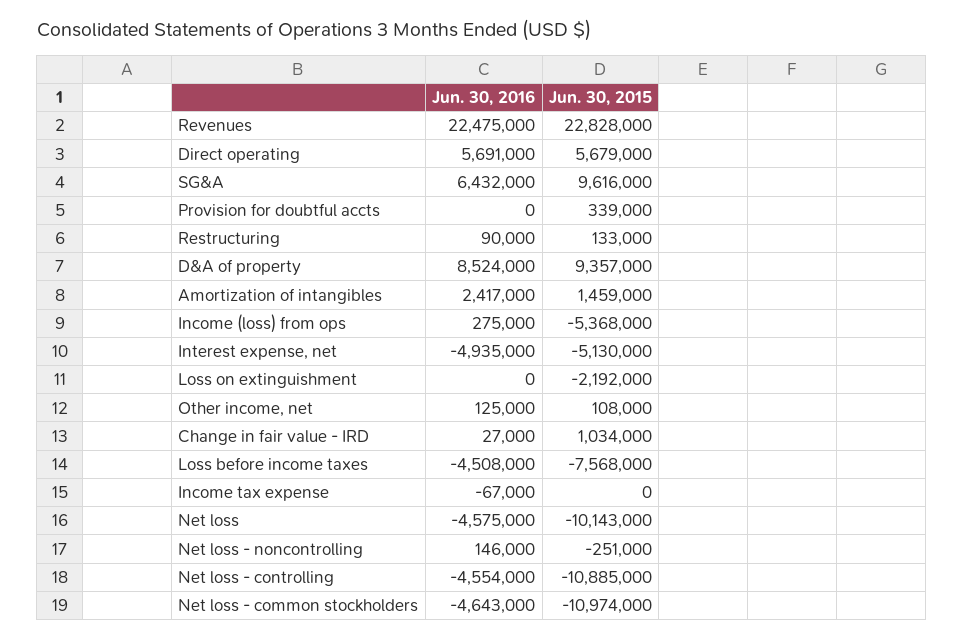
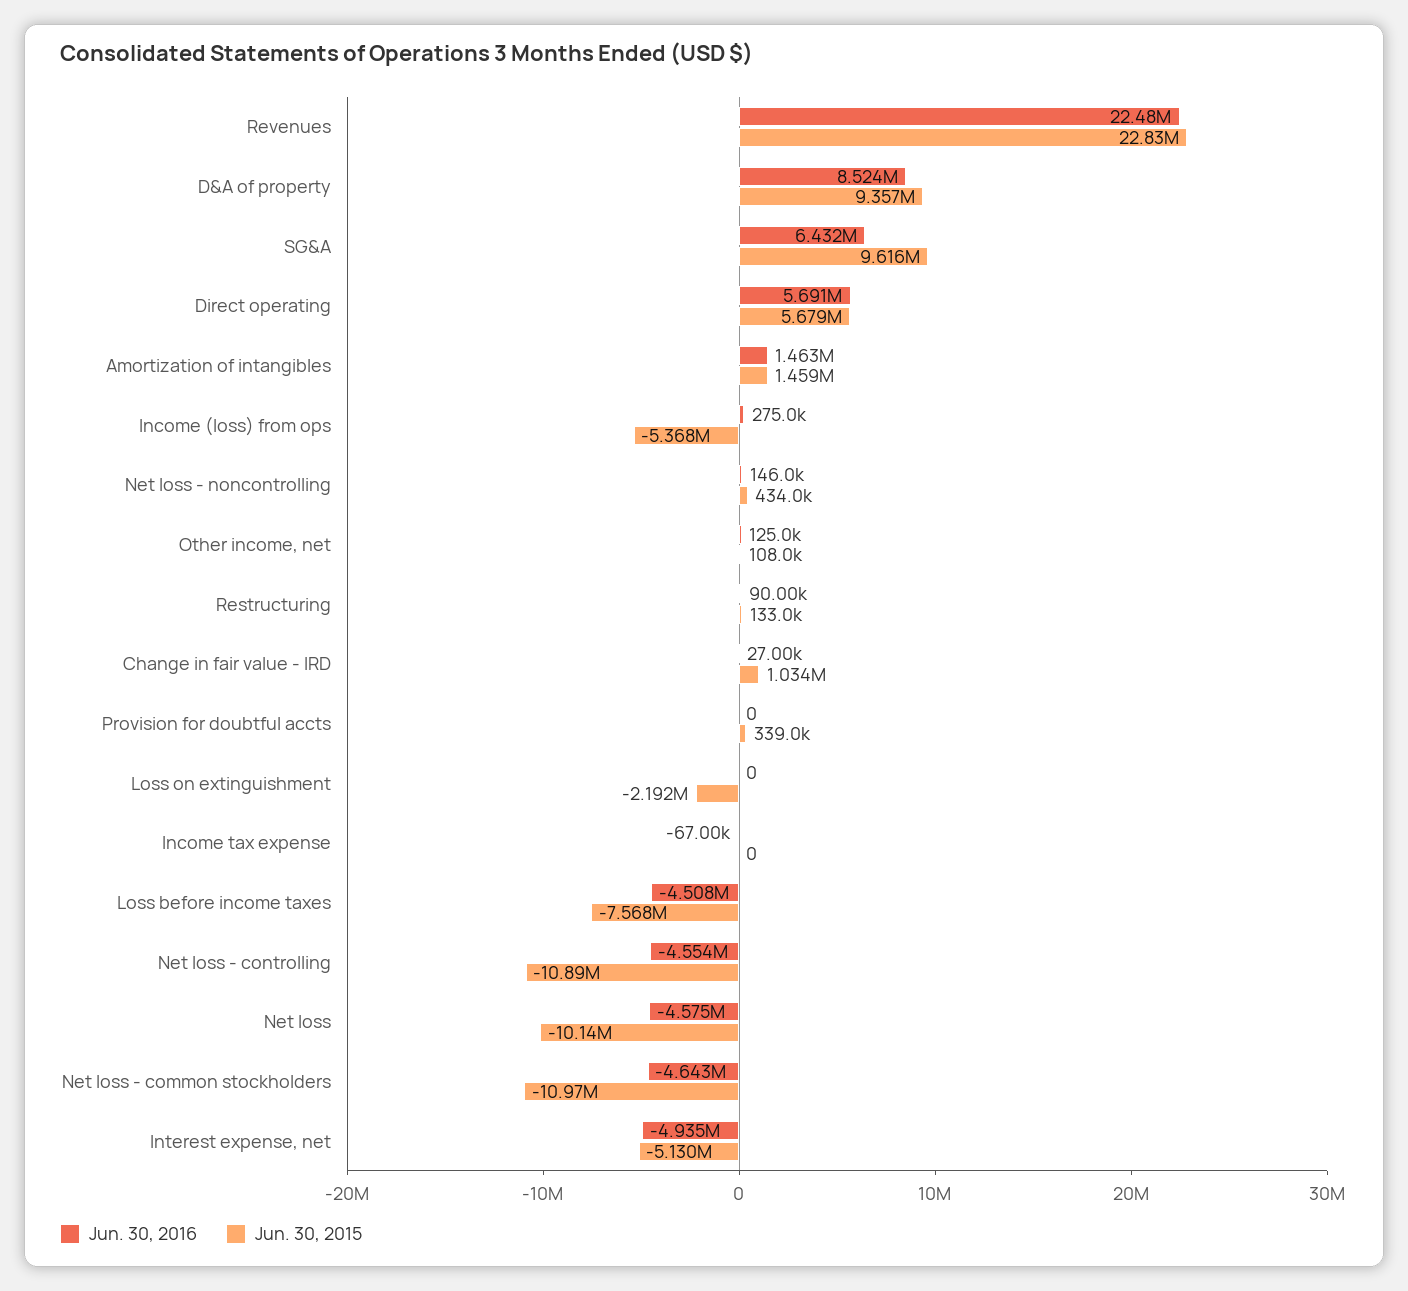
Jun. 30, 2016, Amortization of intangibles: 2417000 -> 1463000
Jun. 30, 2015, Net loss - noncontrolling: -251000 -> 434000

